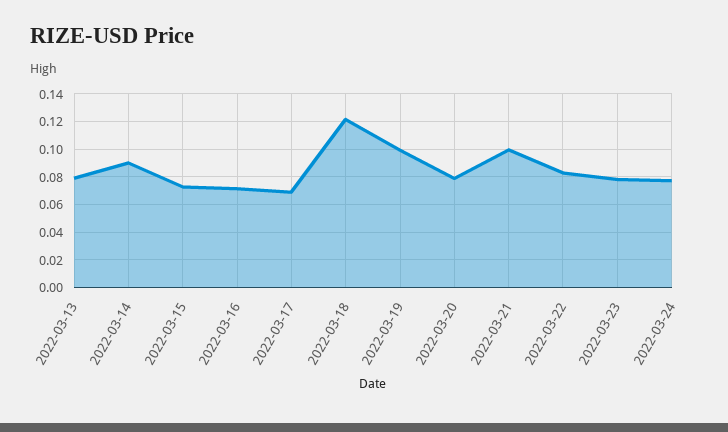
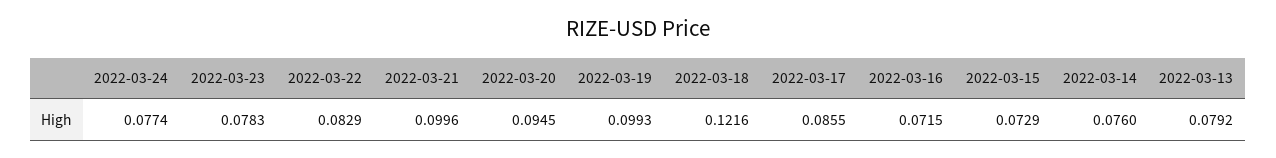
2022-03-14: 0.09 -> 0.076
2022-03-17: 0.07 -> 0.0855
2022-03-20: 0.08 -> 0.0945

